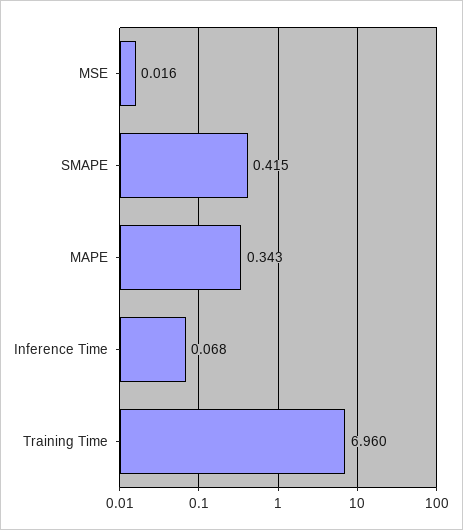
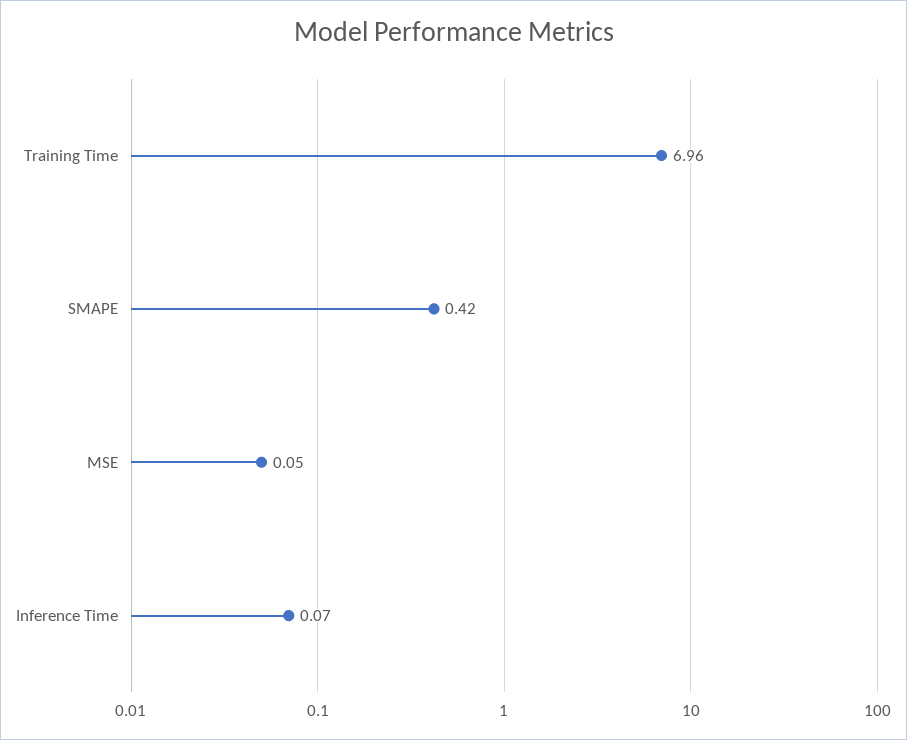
MSE: 0.016 -> 0.05
MAPE: 0.343 -> none

